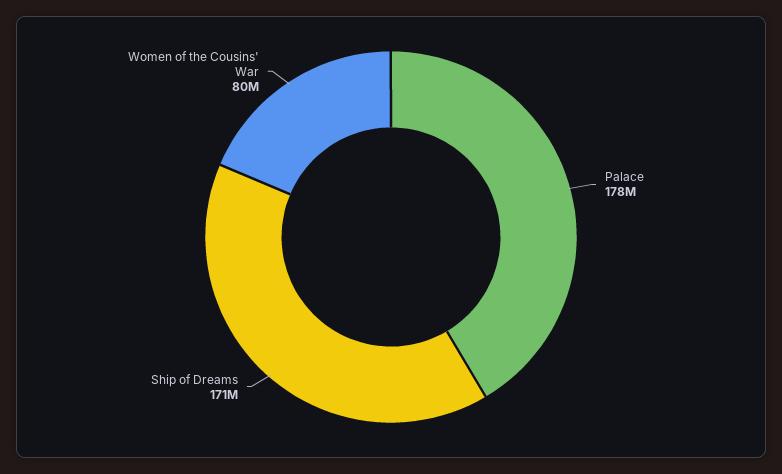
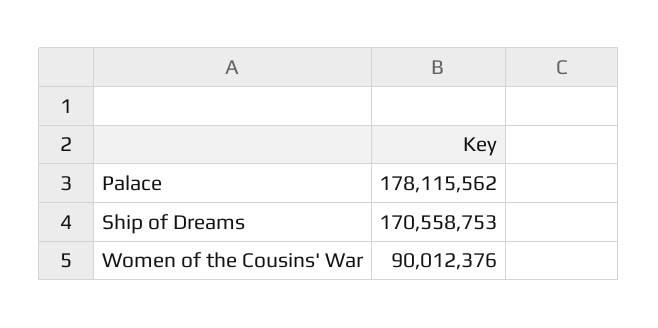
Women of the Cousins' War: 80000000 -> 90012376

